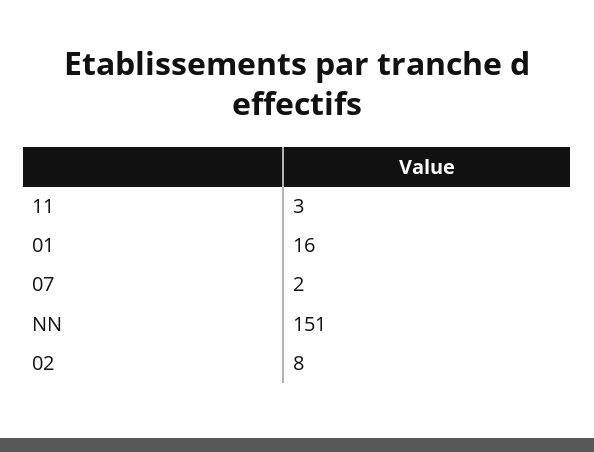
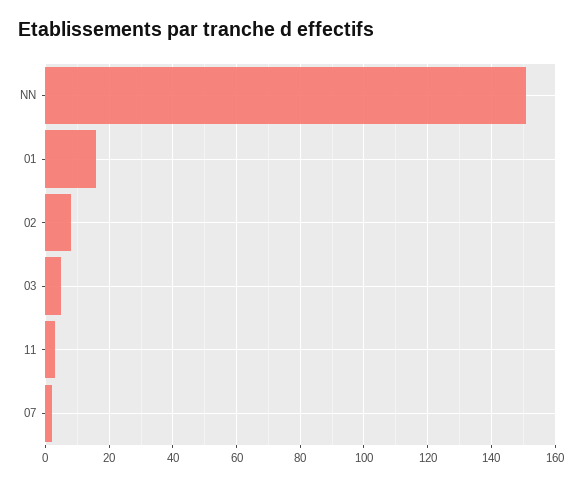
03: none -> 5

